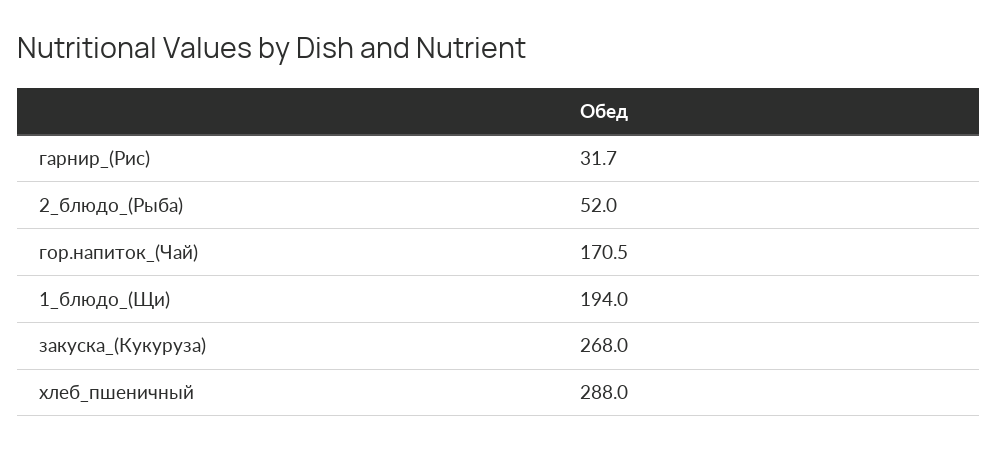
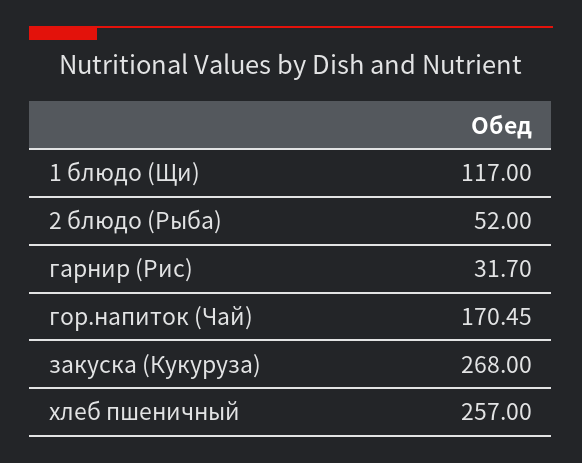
1_блюдо_(Щи): 194 -> 117
хлеб_пшеничный: 288 -> 257

